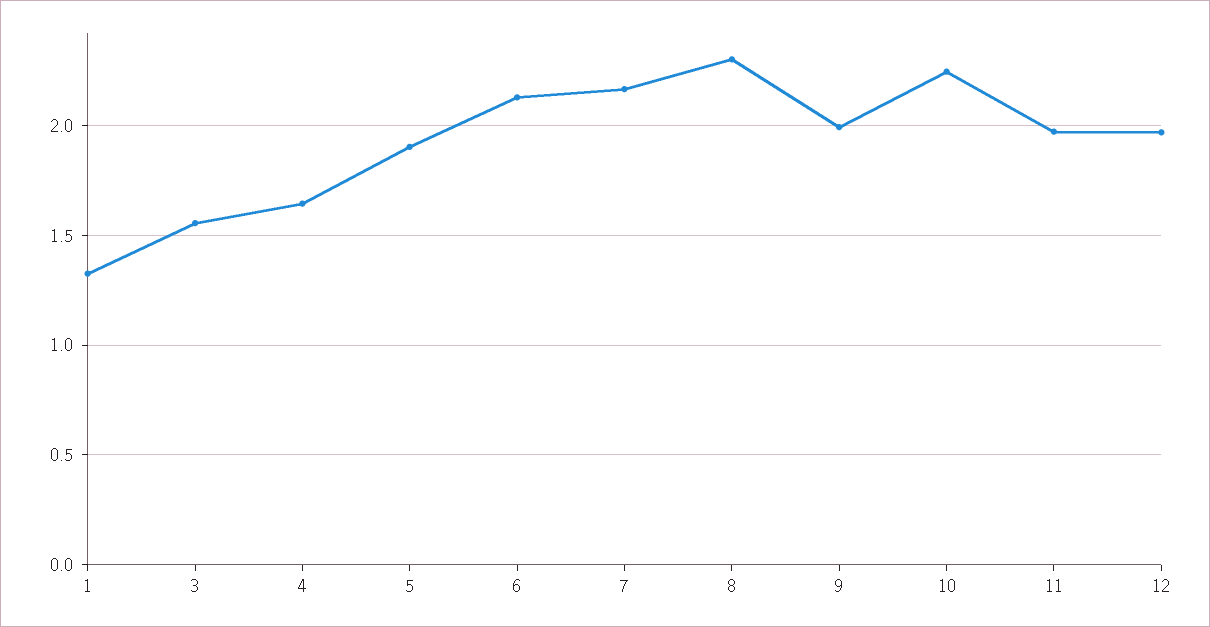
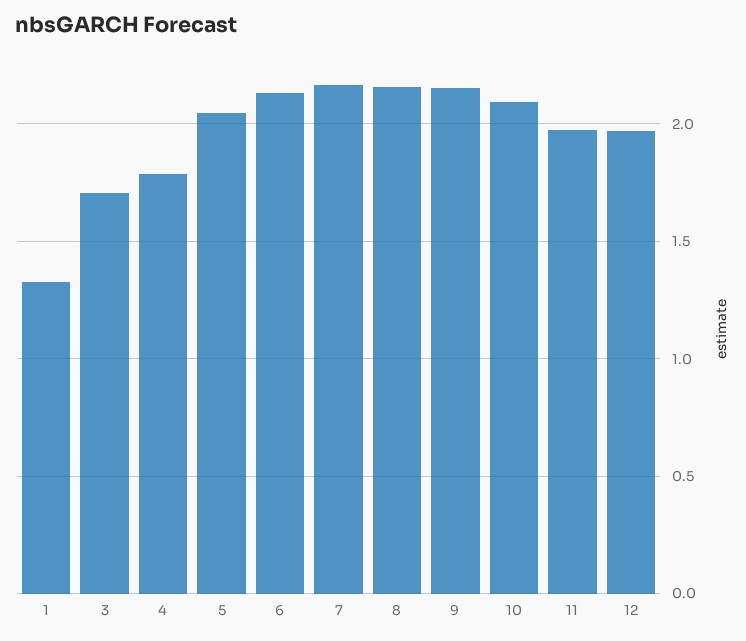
3: 1.55 -> 1.7
4: 1.65 -> 1.8
5: 1.9 -> 2.05
8: 2.3 -> 2.15
9: 2 -> 2.15
10: 2.25 -> 2.1

